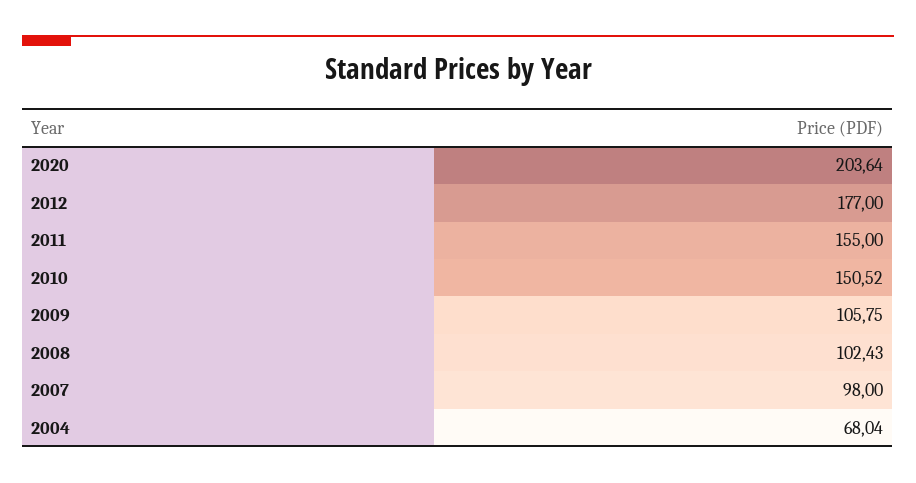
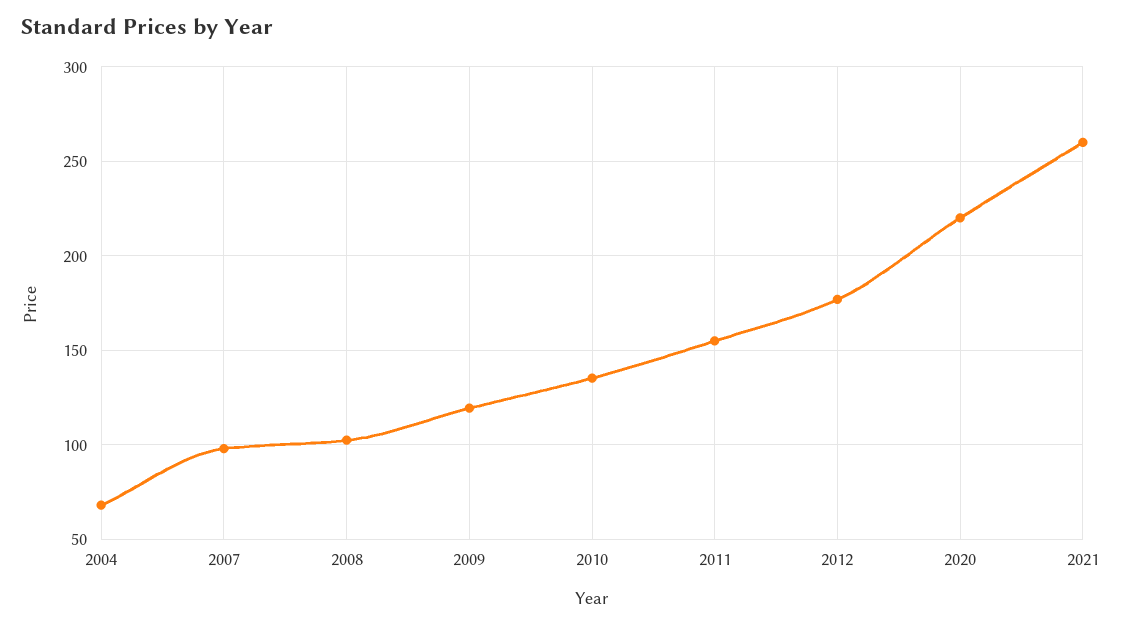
2020: 203.64 -> 220
2010: 150.52 -> 135
2009: 105.75 -> 120
2021: none -> 260

